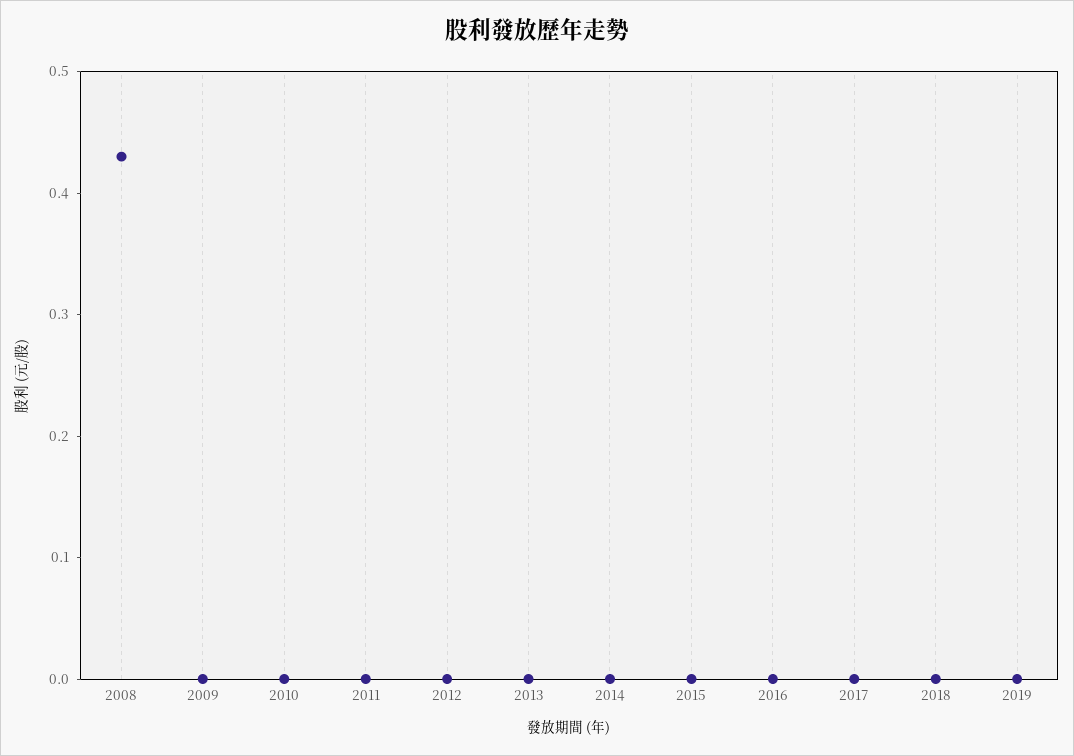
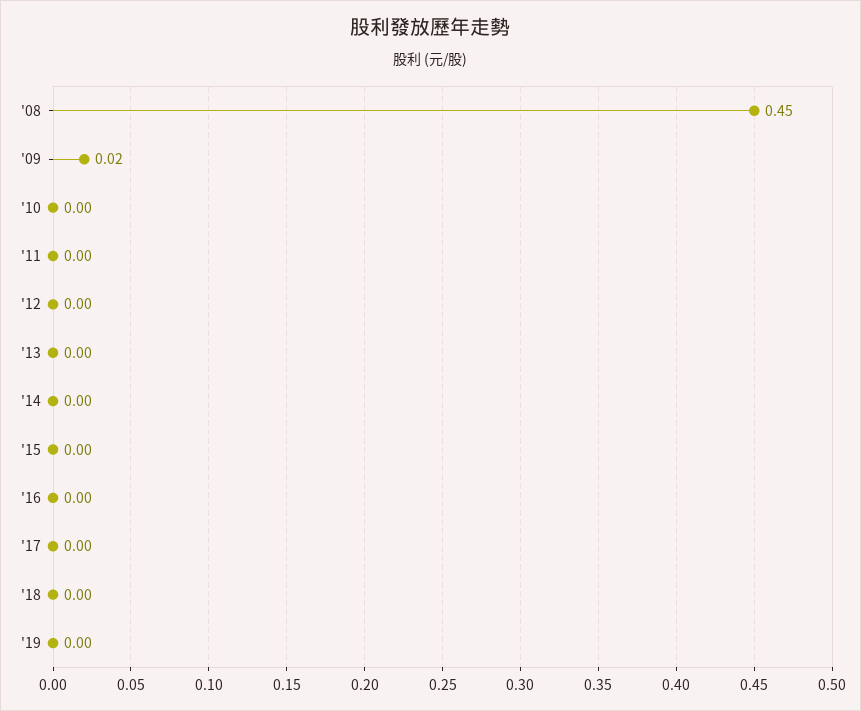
2008: 0.43 -> 0.45
2009: 0 -> 0.02

